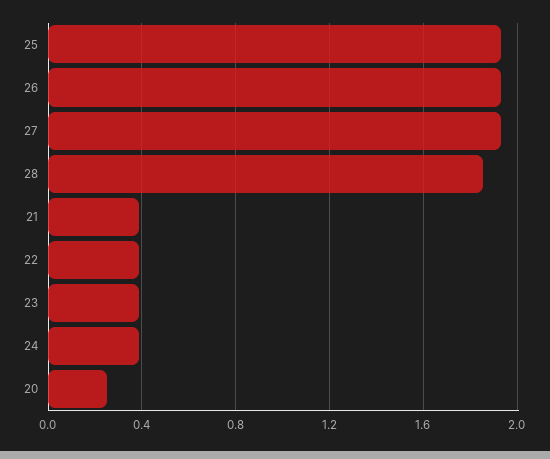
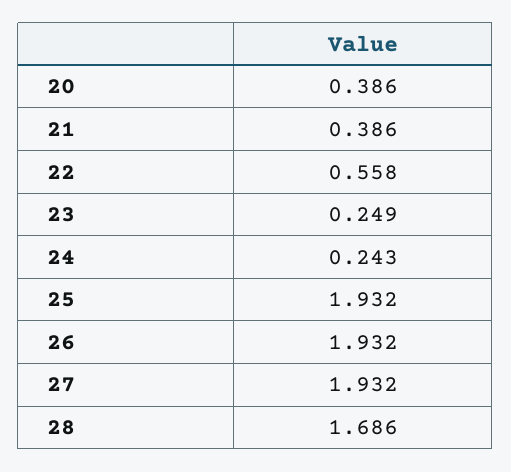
28: 1.85 -> 1.686
22: 0.4 -> 0.558
23: 0.4 -> 0.249
24: 0.4 -> 0.243
20: 0.25 -> 0.386

